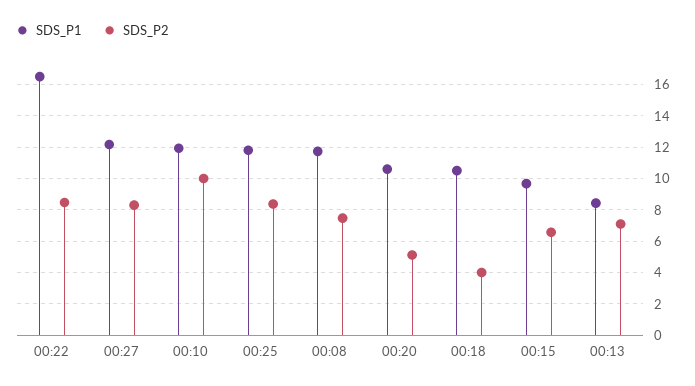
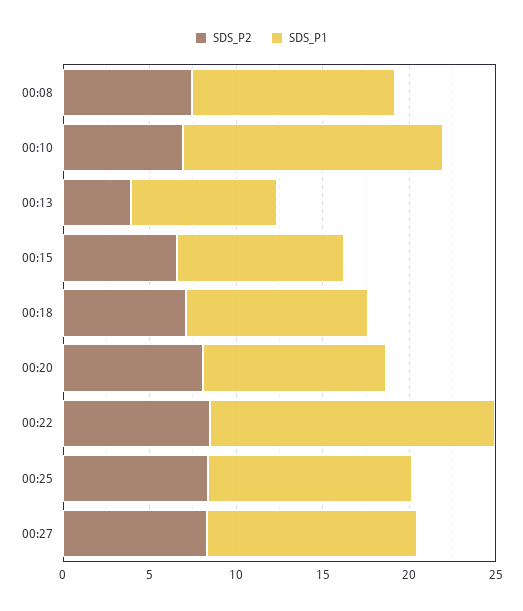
SDS_P1, 00:10: 12 -> 15
SDS_P2, 00:10: 10 -> 7
SDS_P2, 00:20: 5 -> 8
SDS_P2, 00:18: 4 -> 7
SDS_P2, 00:13: 7 -> 4

